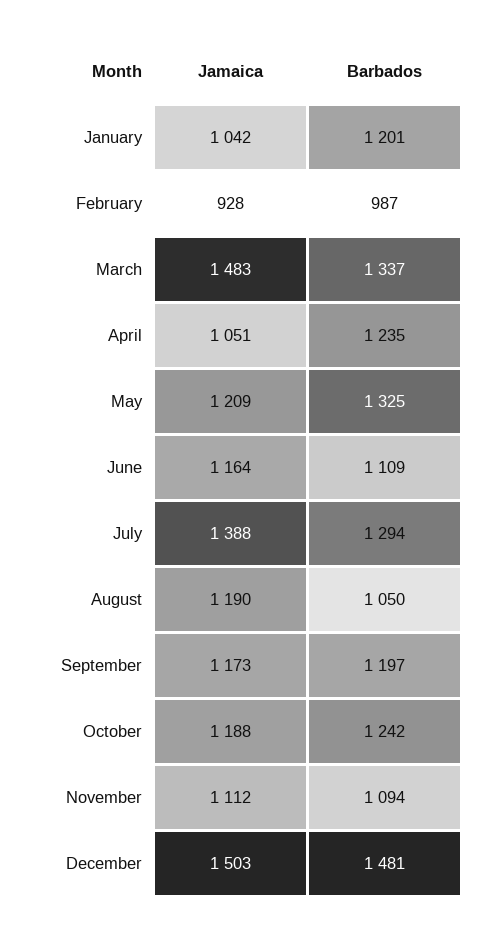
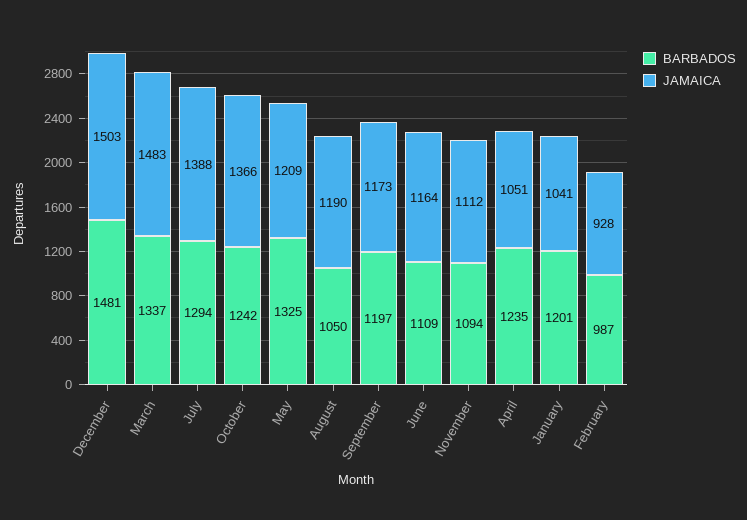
Jamaica, January: 1042 -> 1041
Jamaica, October: 1188 -> 1366

